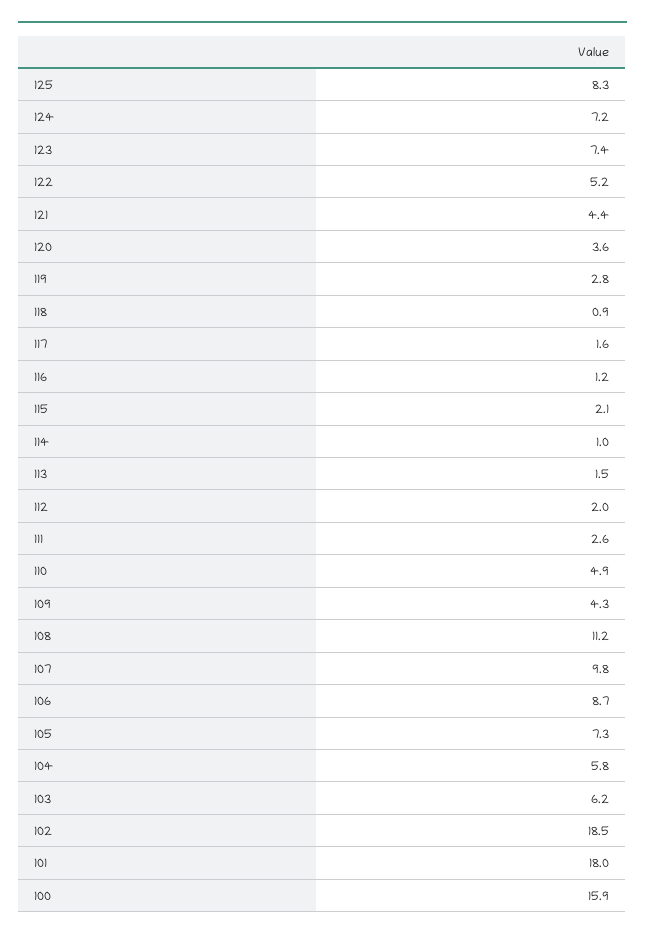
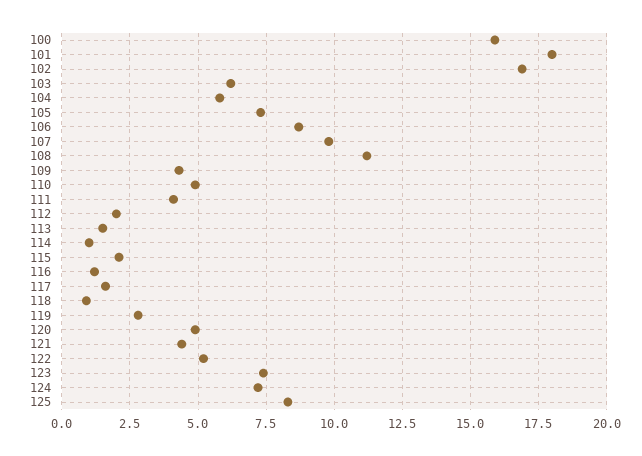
120: 3.6 -> 5
111: 2.6 -> 4
102: 18.5 -> 17

